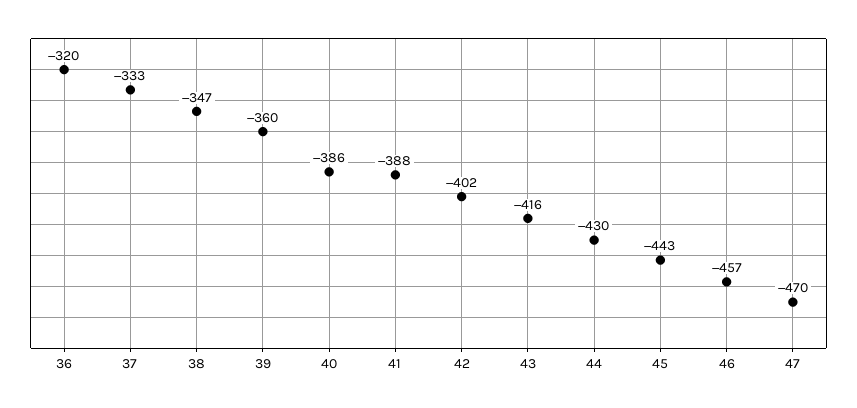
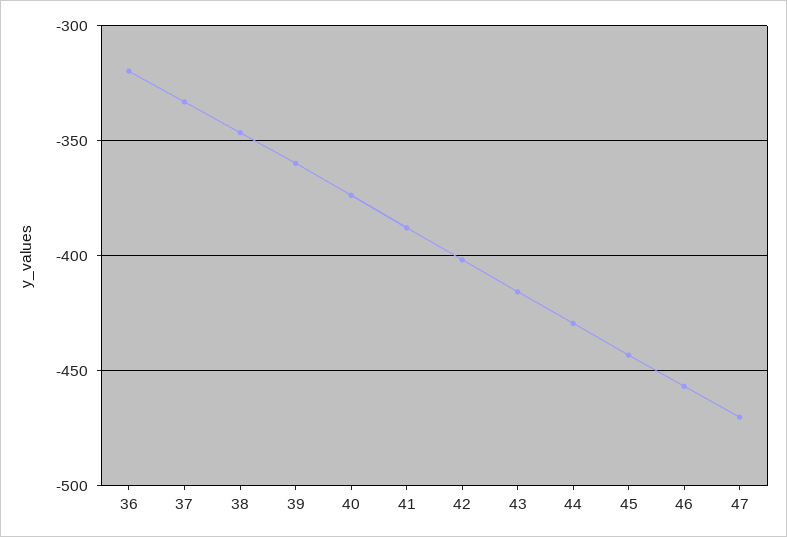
40: -386 -> -375

